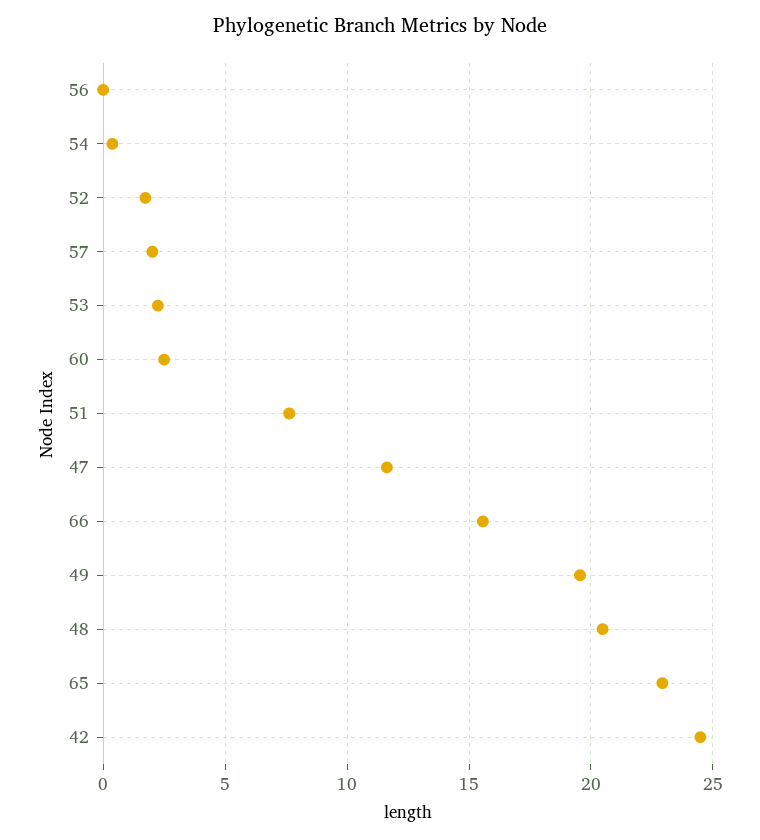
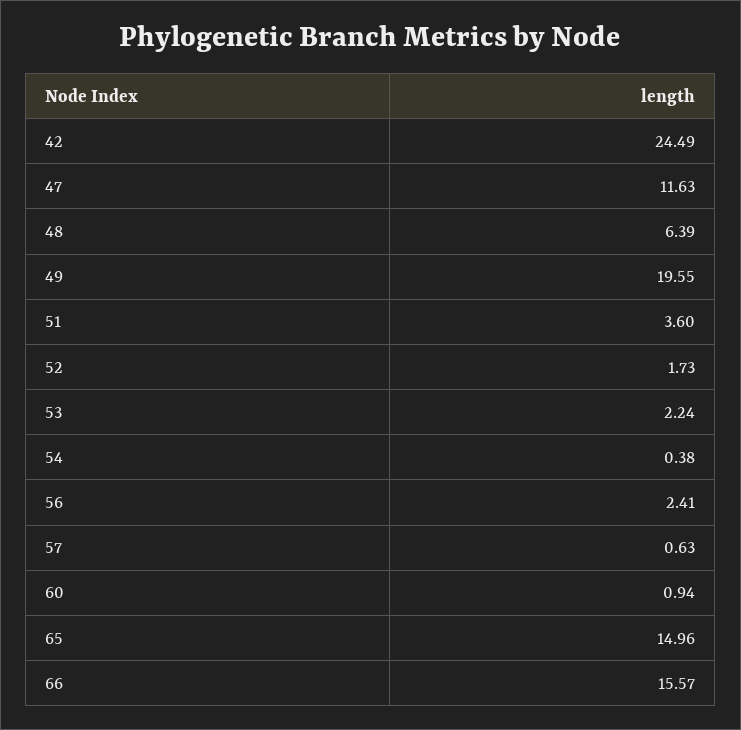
56: 0 -> 2.41
57: 2 -> 0.63
60: 2.5 -> 0.94
51: 7.5 -> 3.6
48: 20.5 -> 6.39
65: 23 -> 14.96

